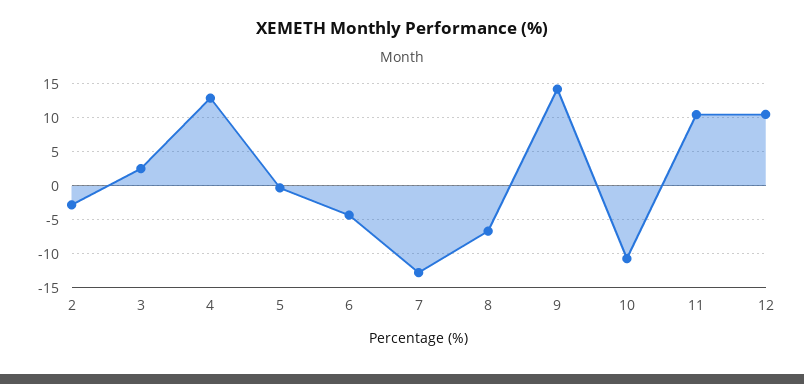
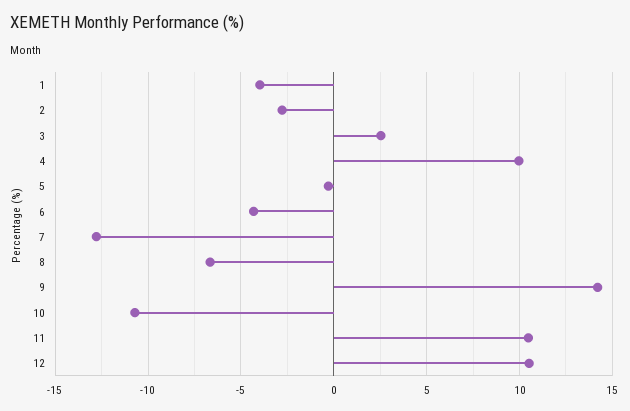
4: 13 -> 10
1: none -> -4

